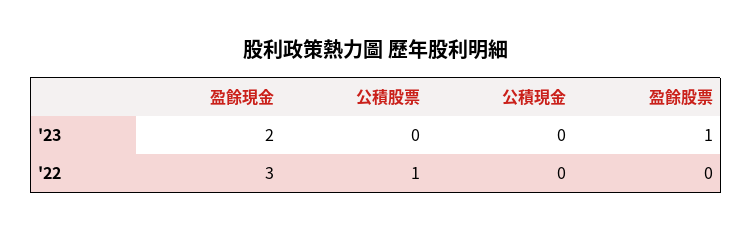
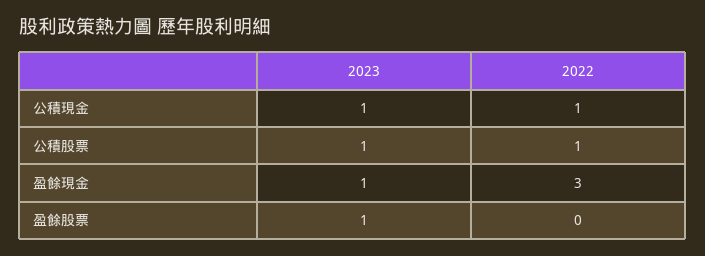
盈餘現金, '23: 2 -> 1
公積股票, '23: 0 -> 1
公積現金, '23: 0 -> 1
公積現金, '22: 0 -> 1

